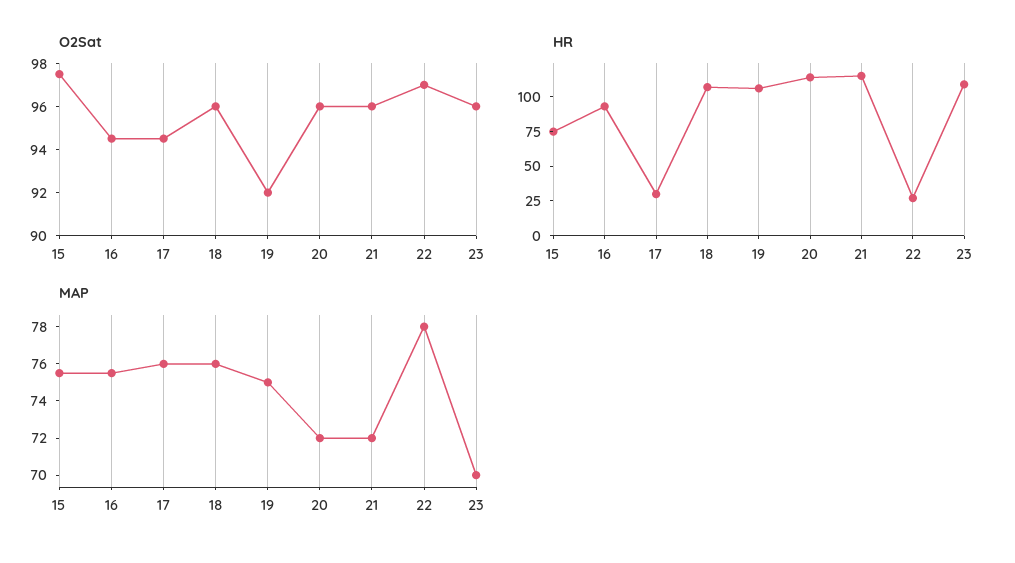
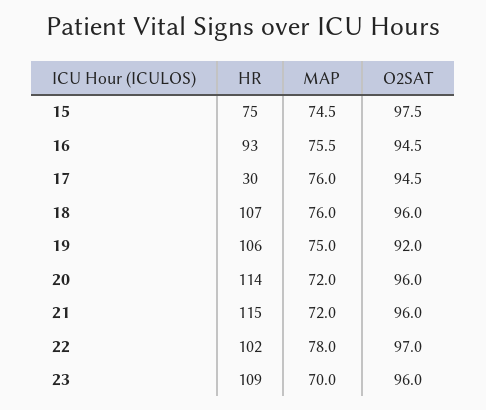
HR, 22: 25 -> 102
MAP, 15: 75.5 -> 74.5

